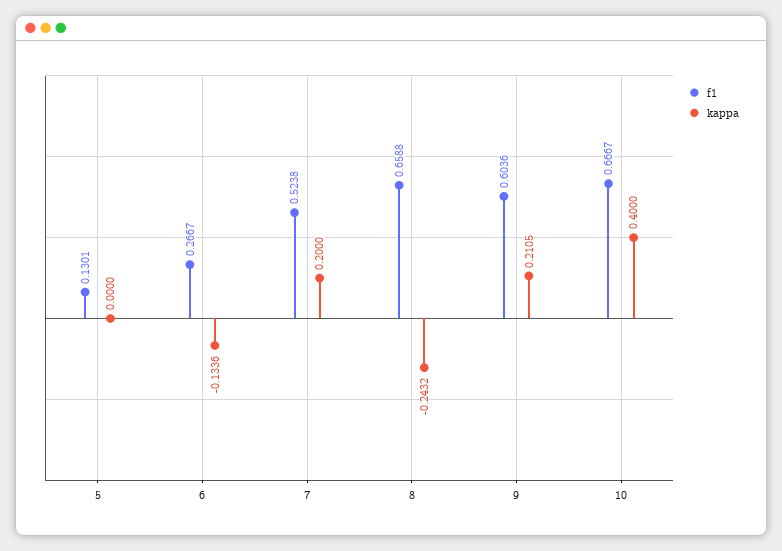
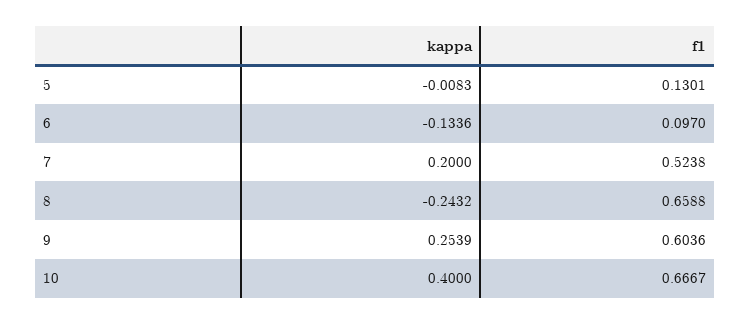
kappa, 5: 0 -> -0.0083
f1, 6: 0.2667 -> 0.097
kappa, 9: 0.2105 -> 0.2539

